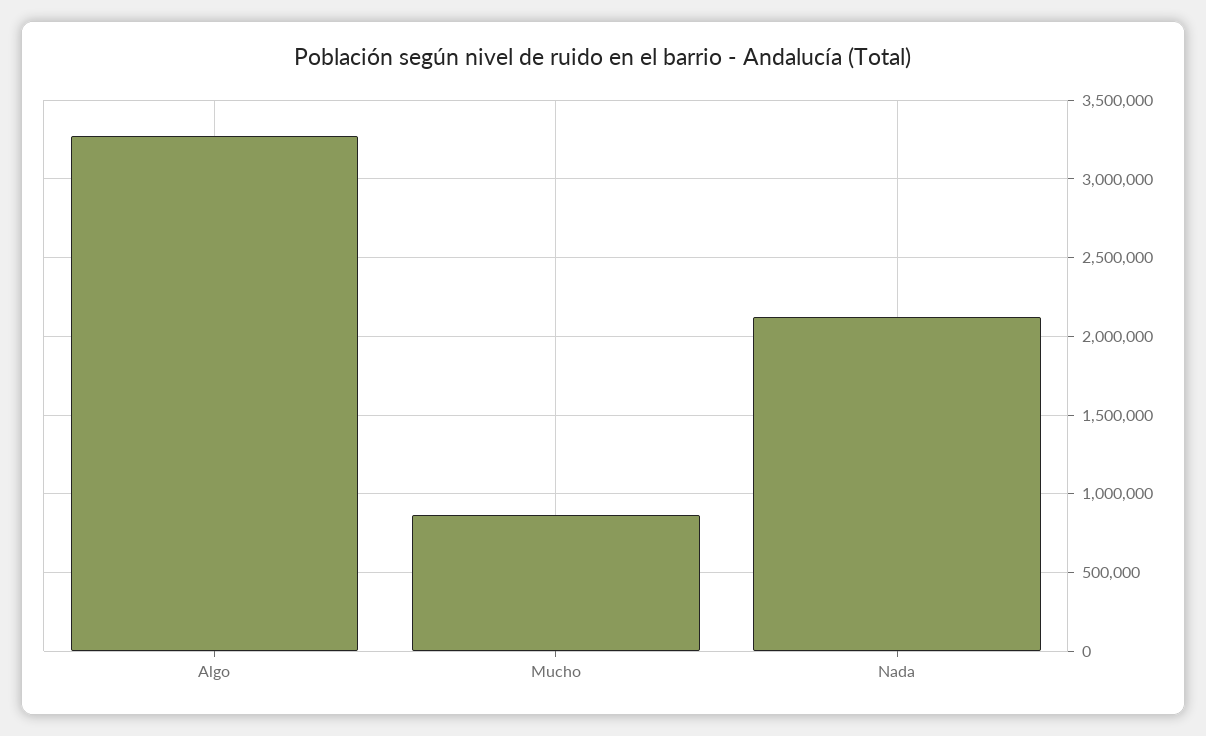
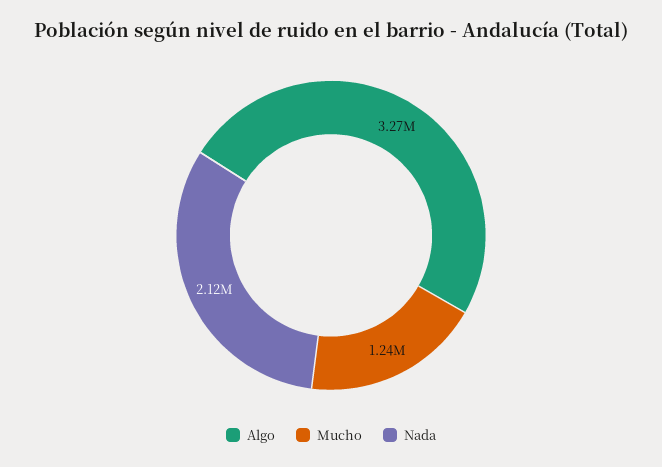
Mucho: 850000 -> 1240000

